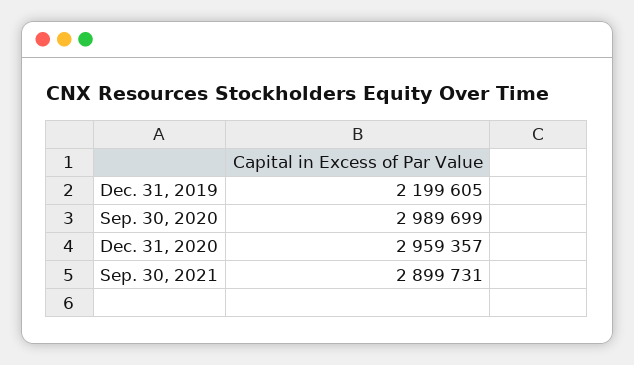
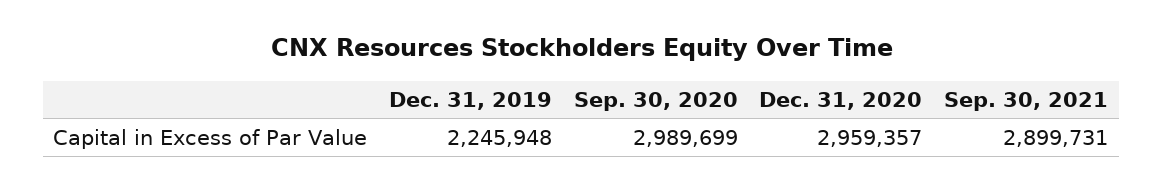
Dec. 31, 2019: 2199605 -> 2245948

